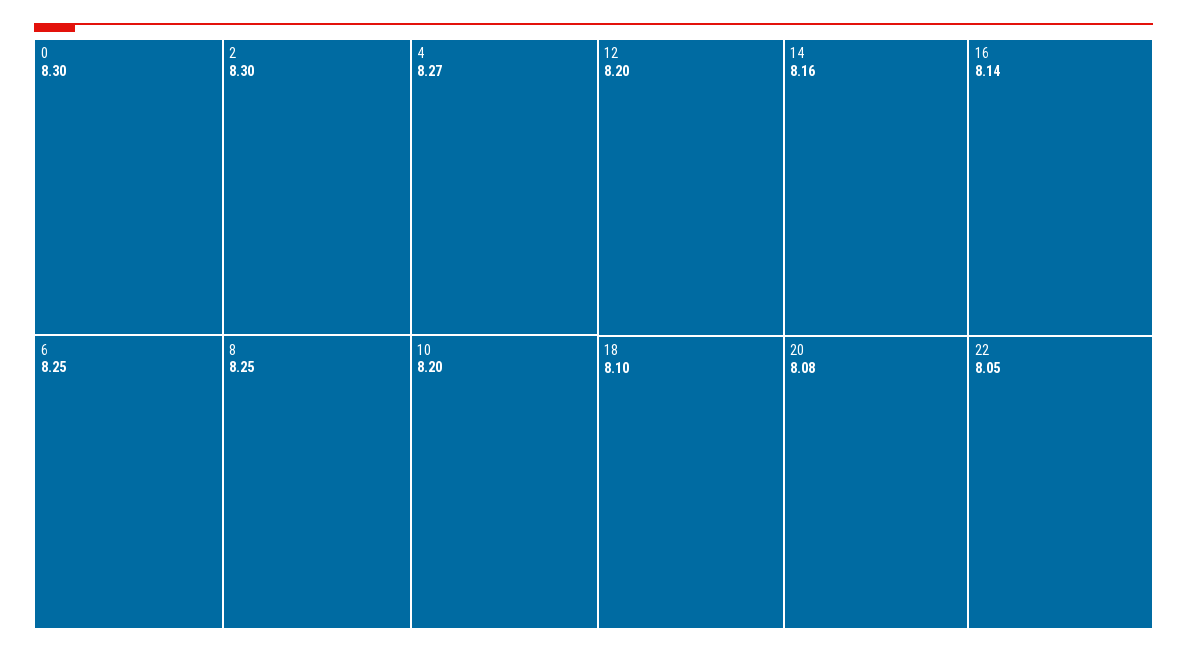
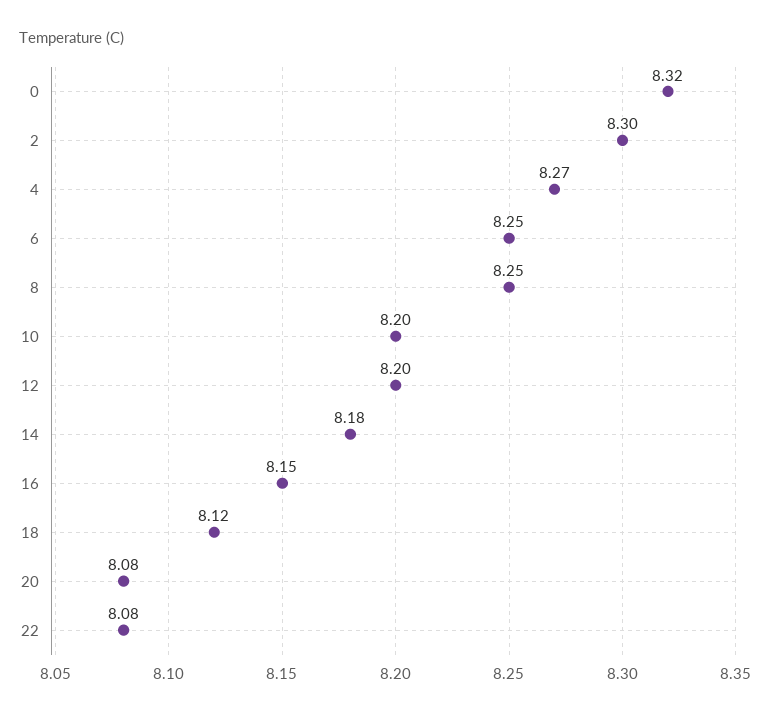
0: 8.3 -> 8.32
14: 8.16 -> 8.18
16: 8.14 -> 8.15
18: 8.1 -> 8.12
22: 8.05 -> 8.08

